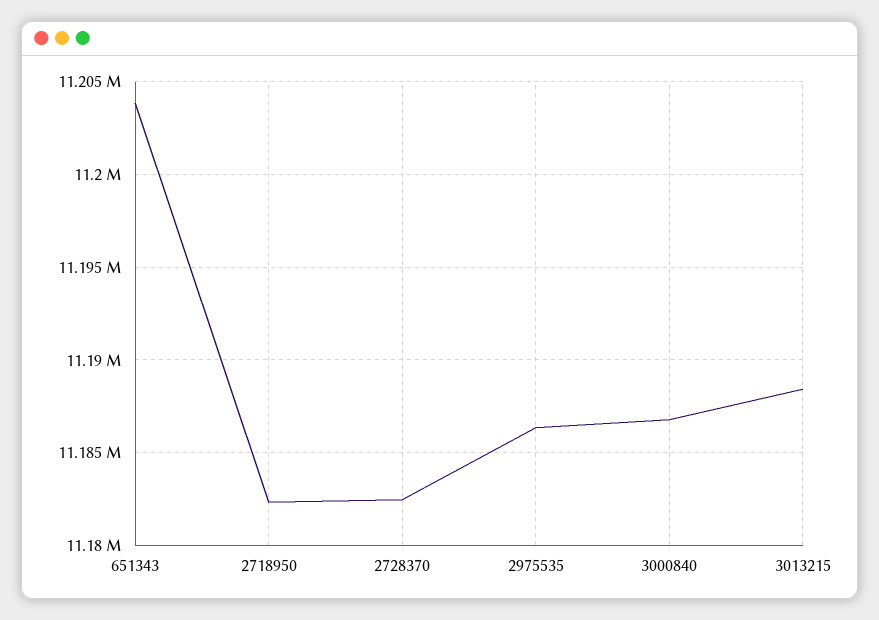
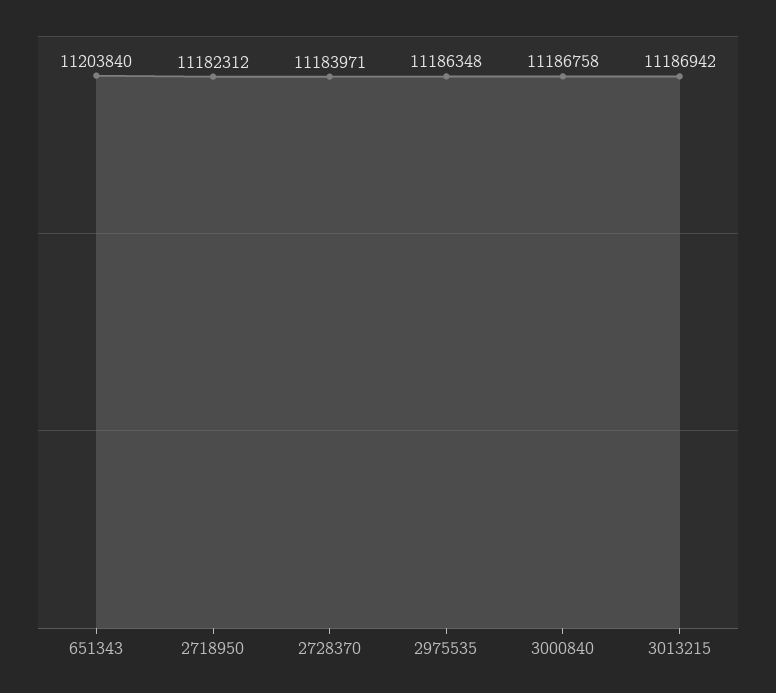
2728370: 11182500 -> 11183971
3013215: 11188500 -> 11186942

